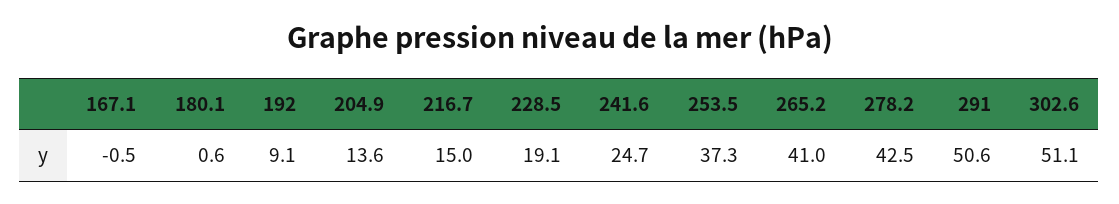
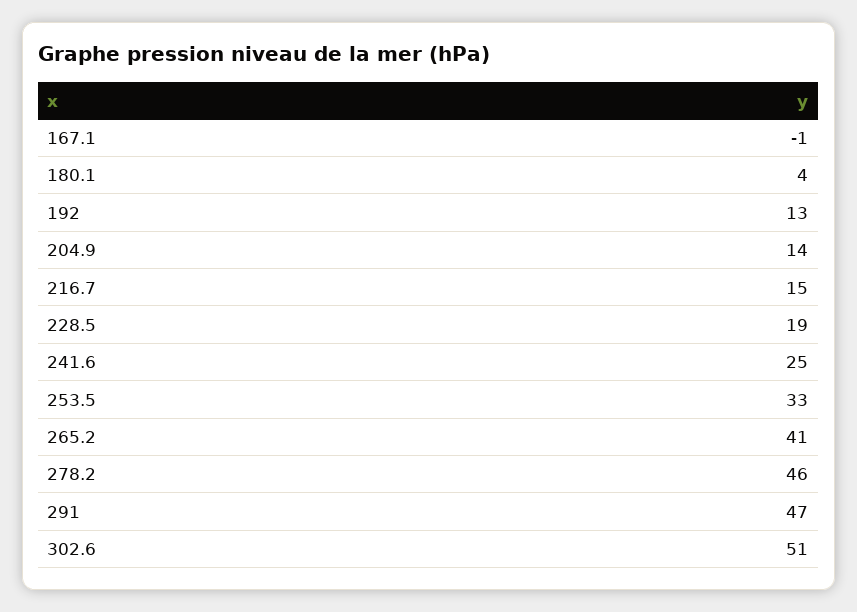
180.1: 0.6 -> 4
192: 9.1 -> 13
253.5: 37.3 -> 33
278.2: 42.5 -> 46
291: 50.6 -> 47

